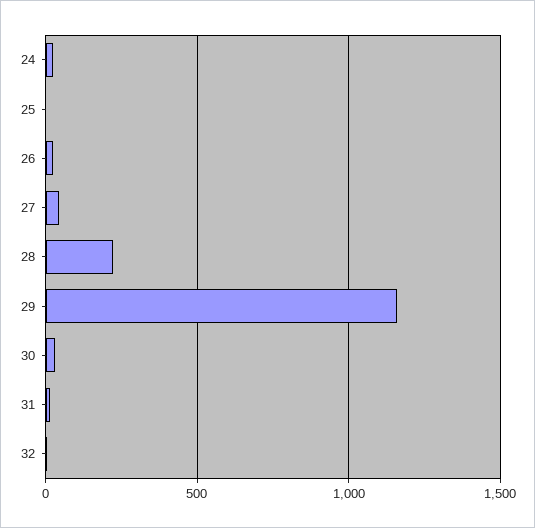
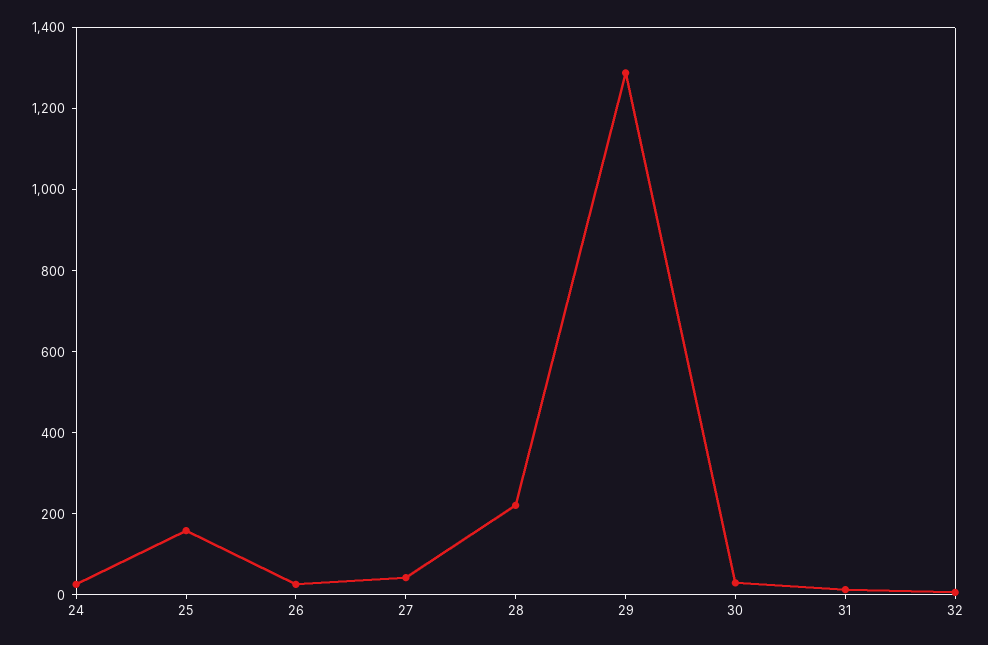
25: 0 -> 150
29: 1150 -> 1300

